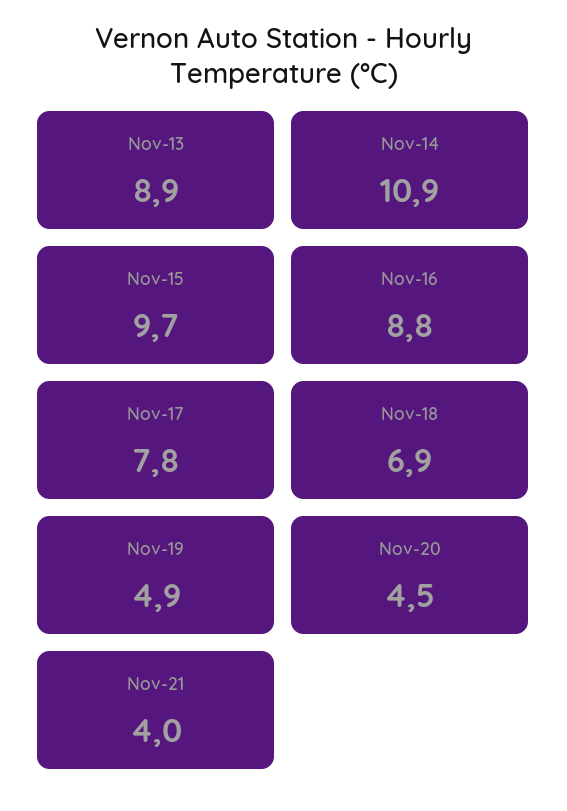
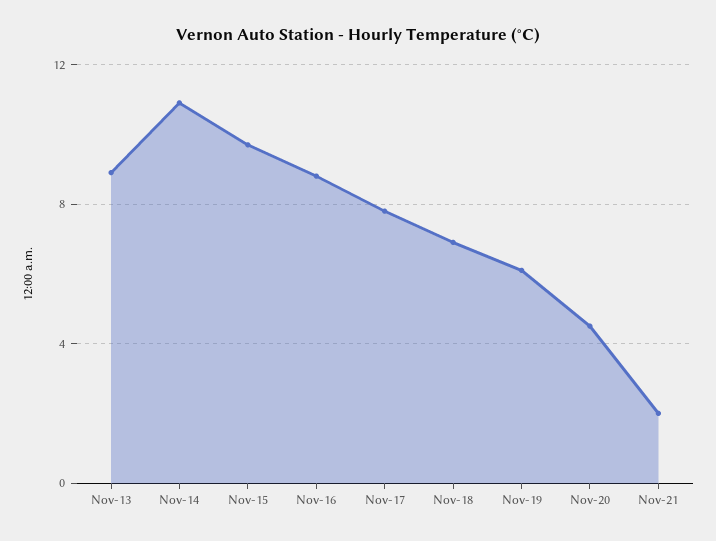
Nov-19: 4.9 -> 6
Nov-21: 4 -> 2

